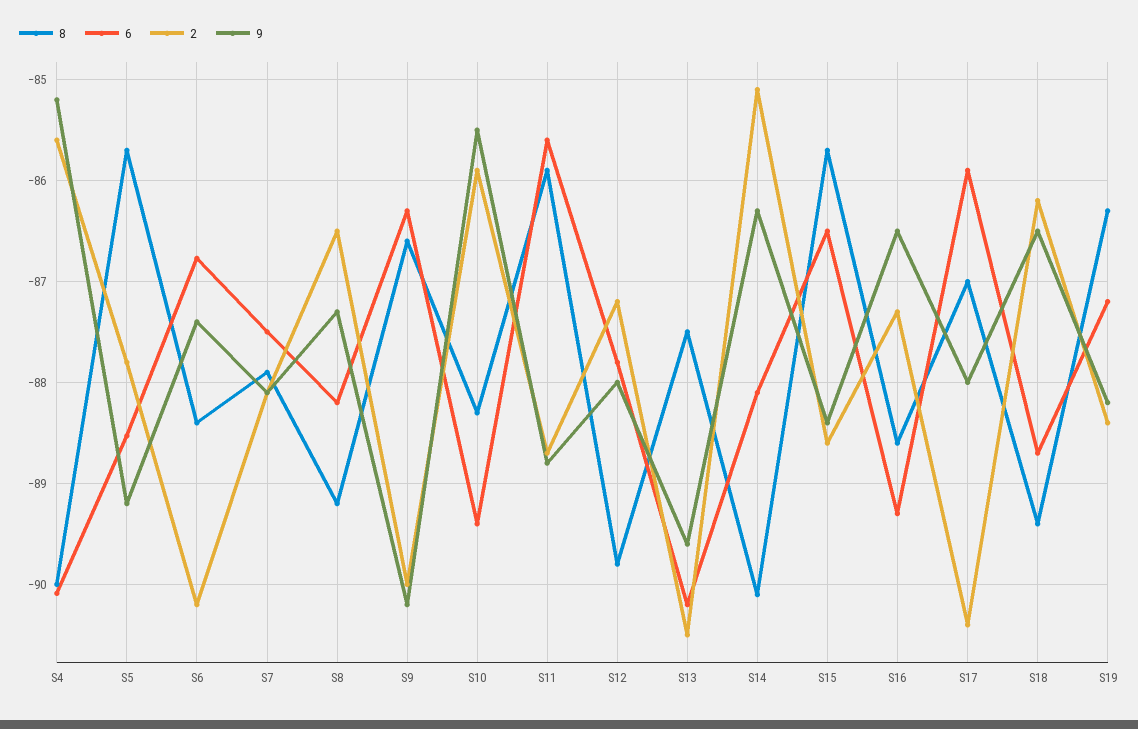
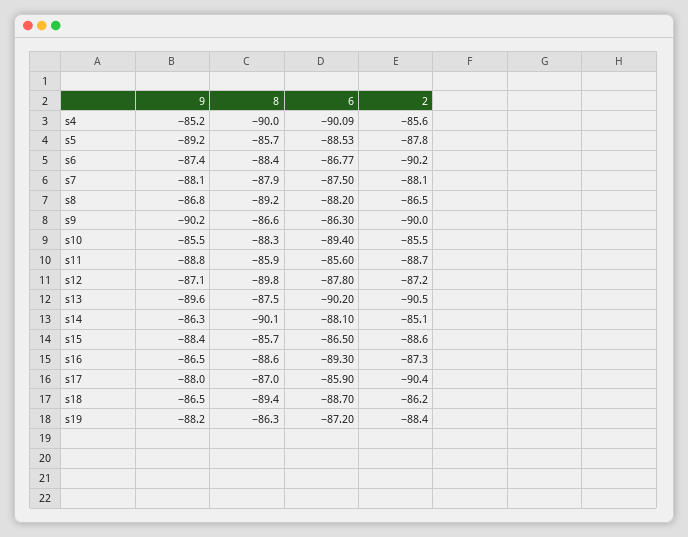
9, S8: -87.3 -> -86.8
2, S10: -85.9 -> -85.5
9, S12: -88 -> -87.1

